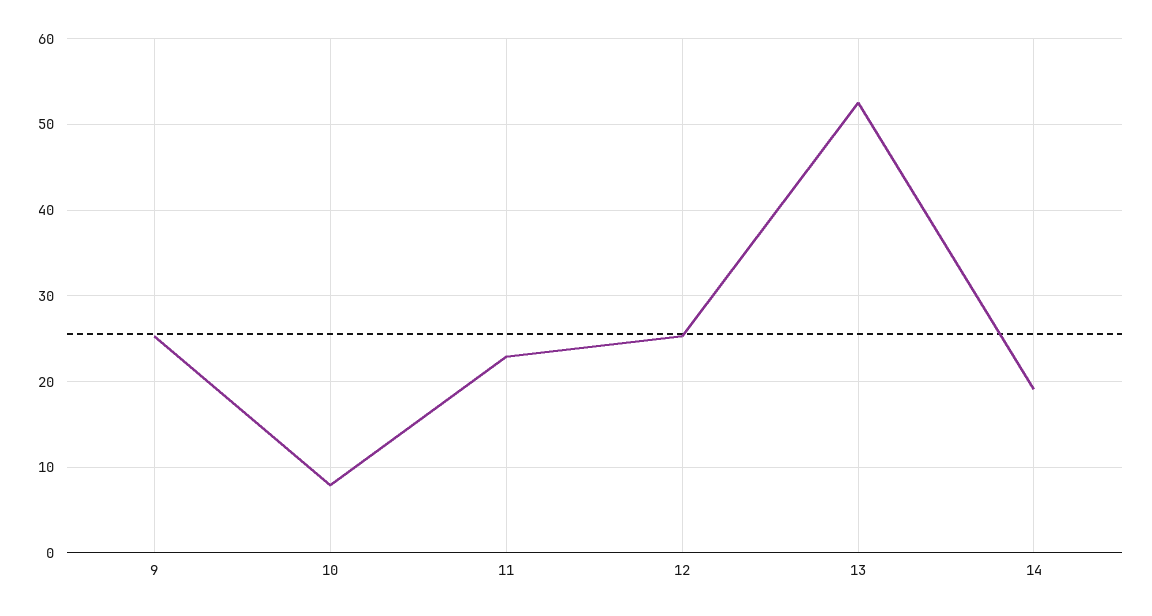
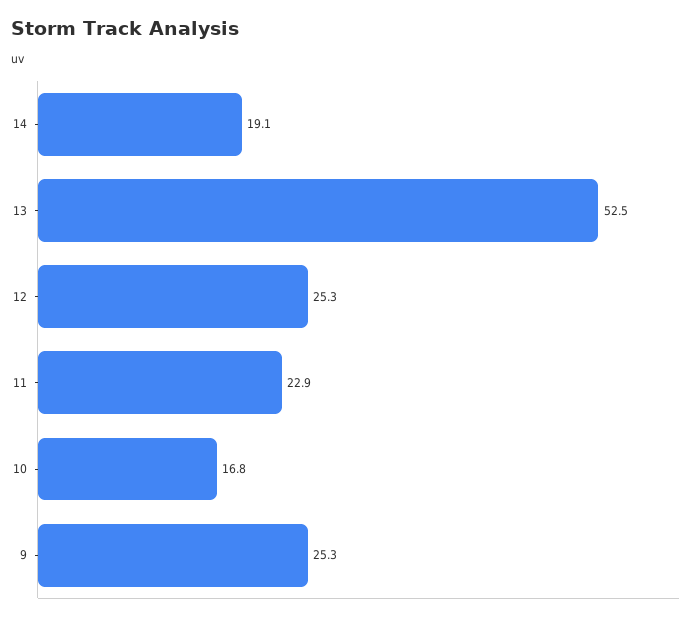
10: 8 -> 16.8

